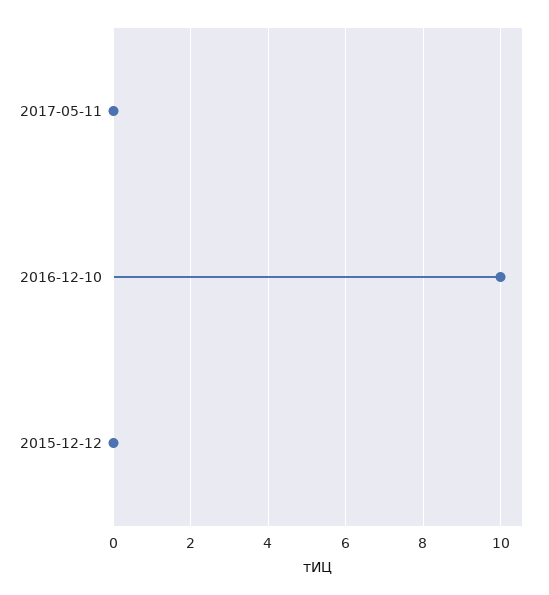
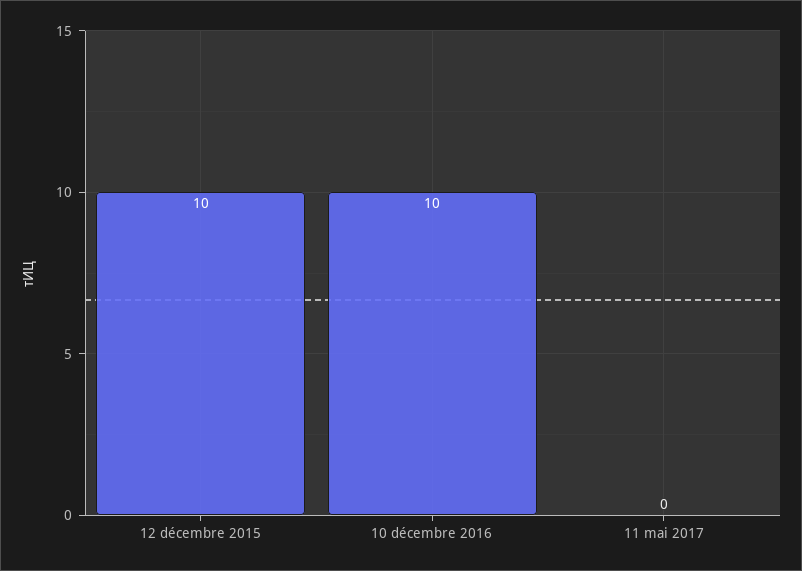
2015-12-12: 0 -> 10

